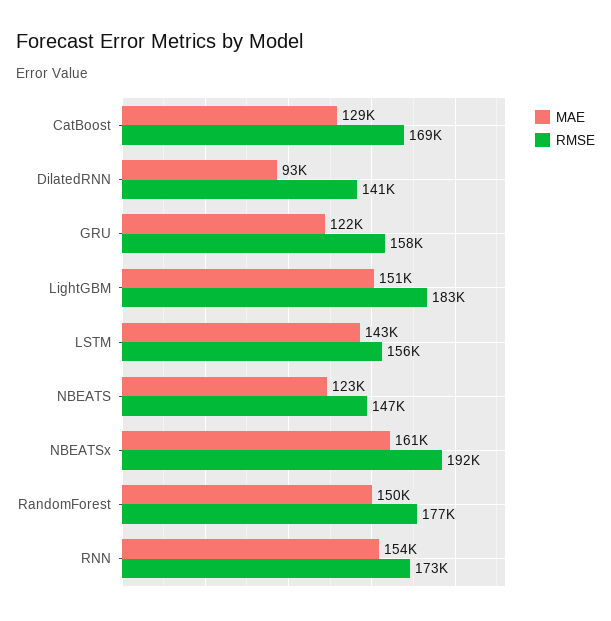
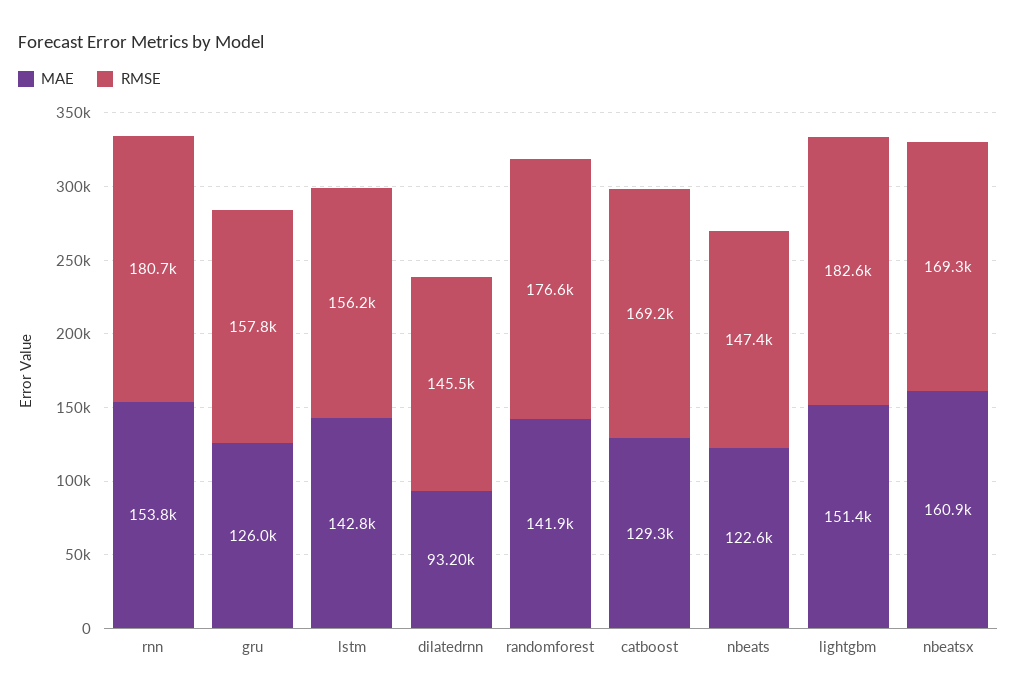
RMSE, DilatedRNN: 141000 -> 145500
MAE, GRU: 122000 -> 126000
RMSE, NBEATSx: 192000 -> 169300
MAE, RandomForest: 150000 -> 141900
RMSE, RNN: 173000 -> 180700

